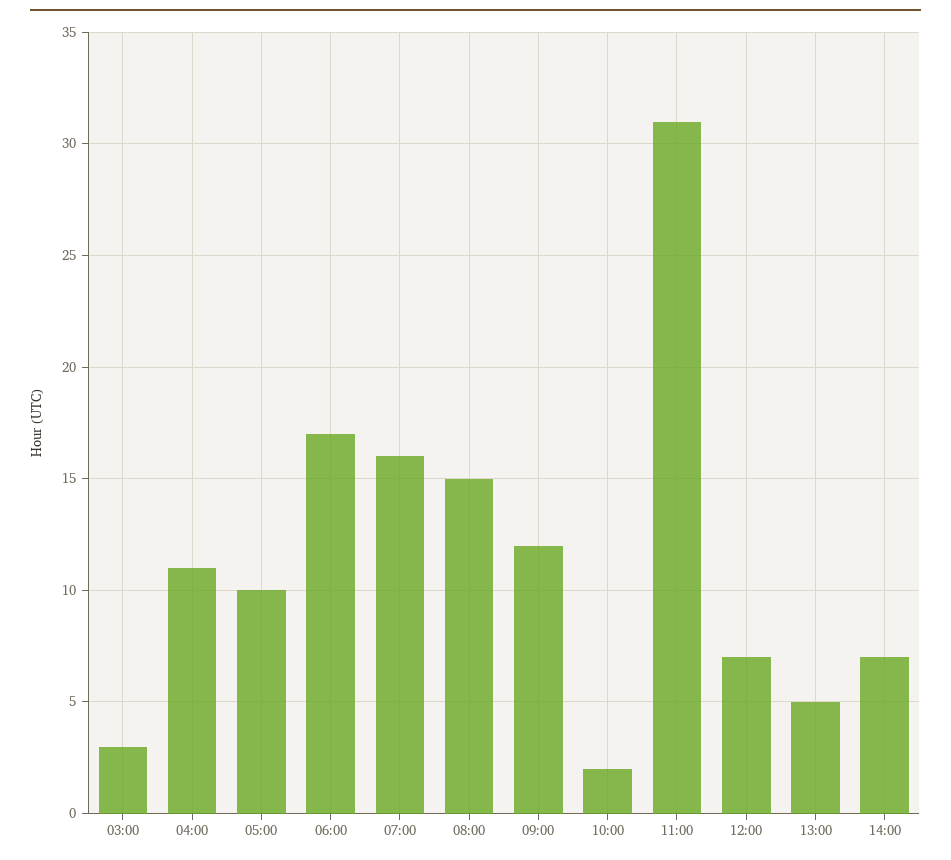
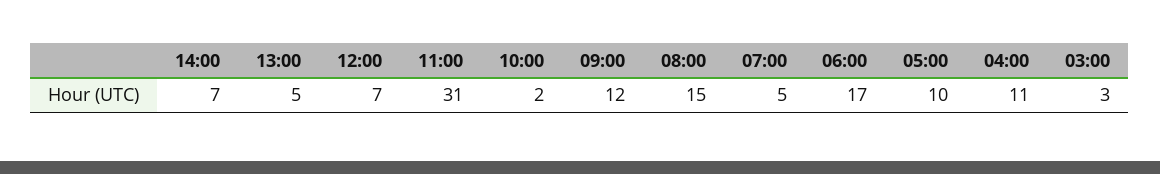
07:00: 16 -> 5

